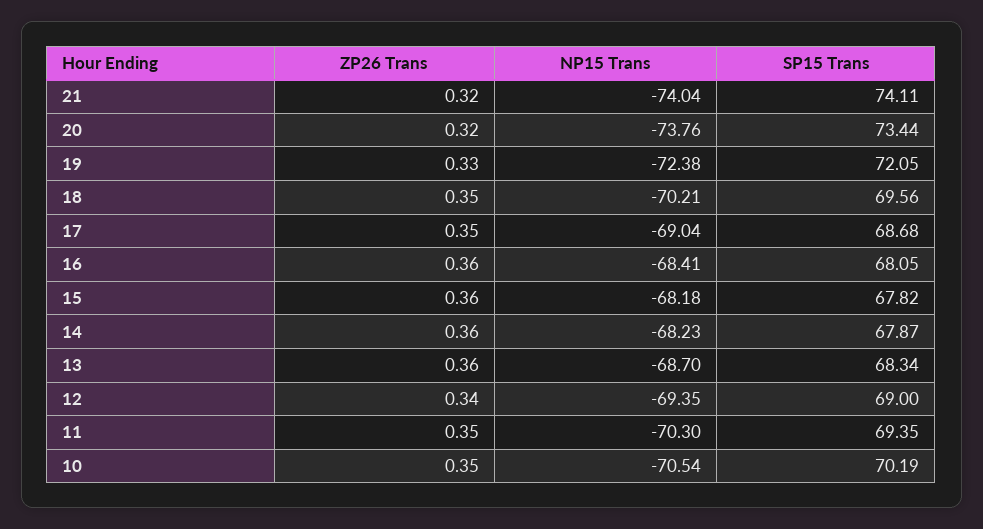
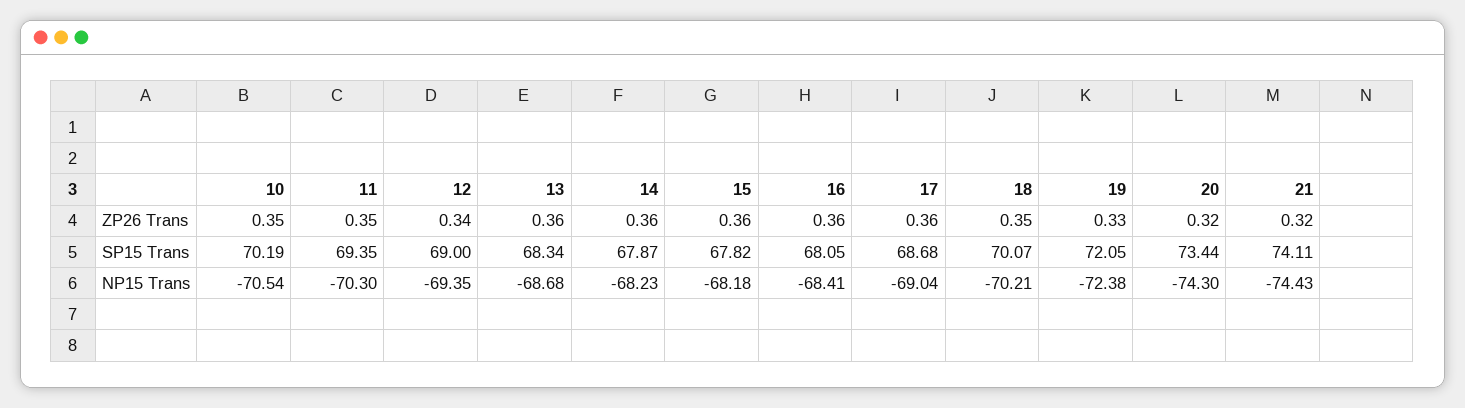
NP15 Trans, 21: -74.04 -> -74.43
NP15 Trans, 20: -73.76 -> -74.3
SP15 Trans, 18: 69.56 -> 70.07
ZP26 Trans, 17: 0.35 -> 0.36
NP15 Trans, 13: -68.7 -> -68.68

